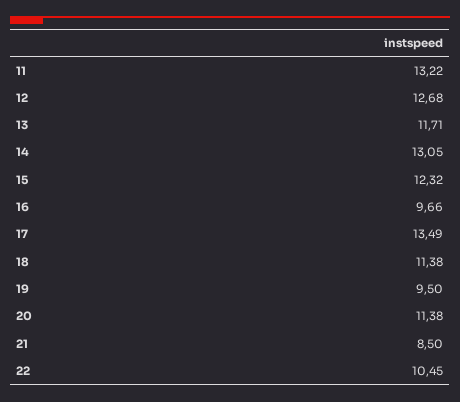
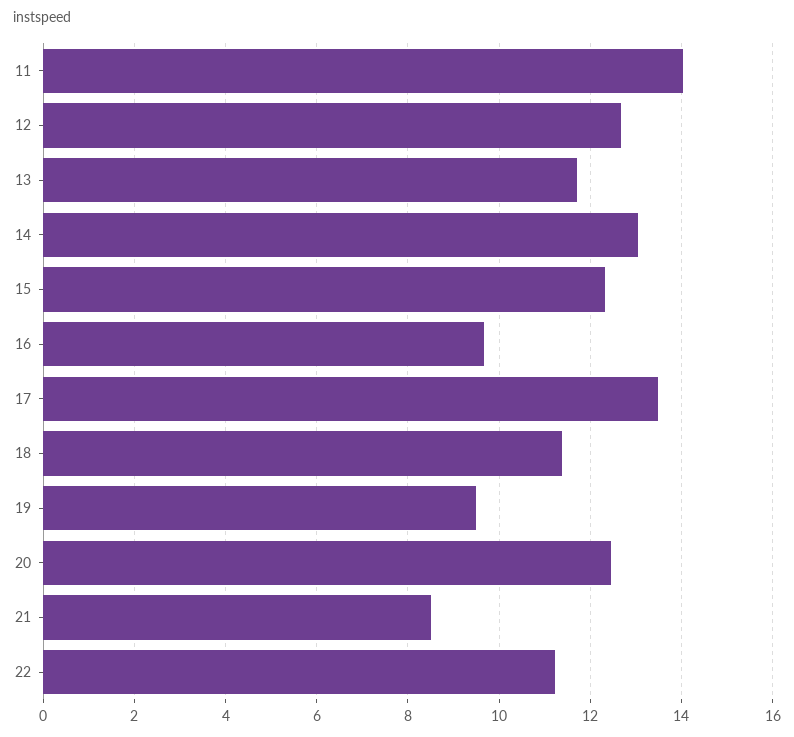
11: 13.22 -> 14
20: 11.38 -> 12.4
22: 10.45 -> 11.2

